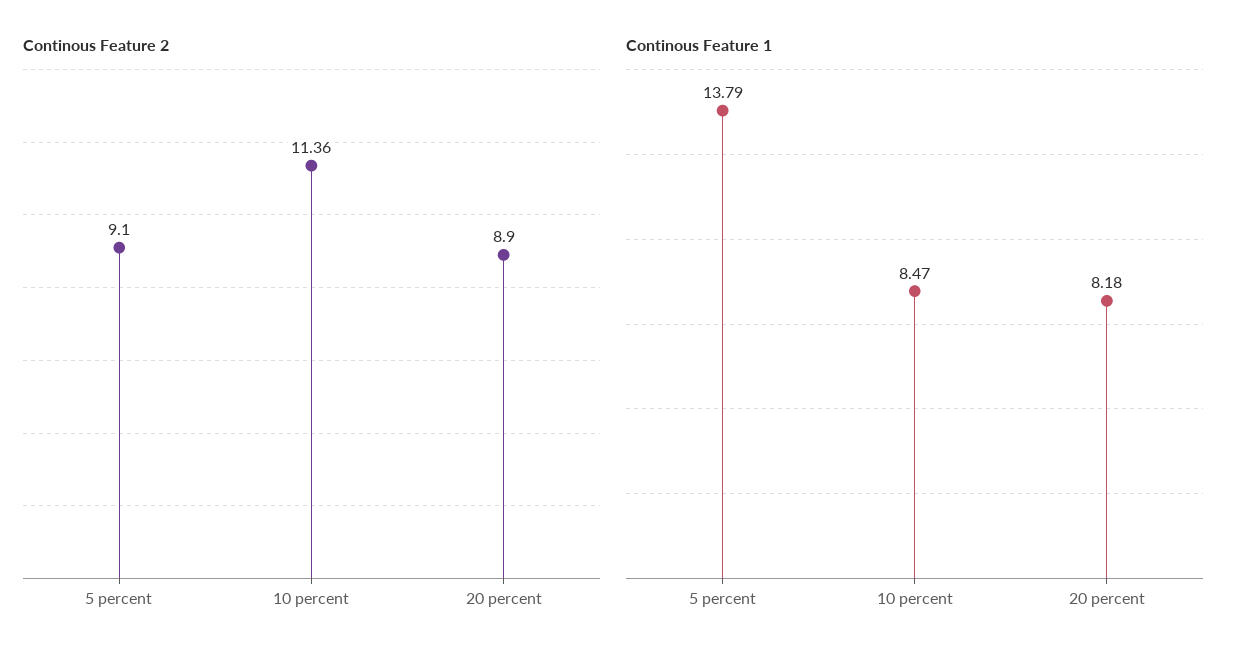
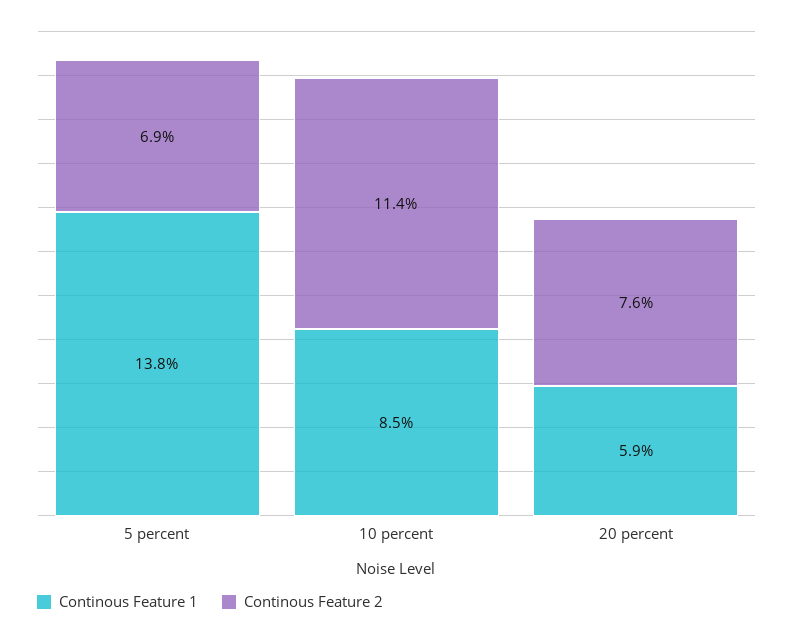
Continous Feature 2, 5 percent: 9.1 -> 6.9
Continous Feature 2, 20 percent: 8.9 -> 7.6
Continous Feature 1, 20 percent: 8.18 -> 5.9

